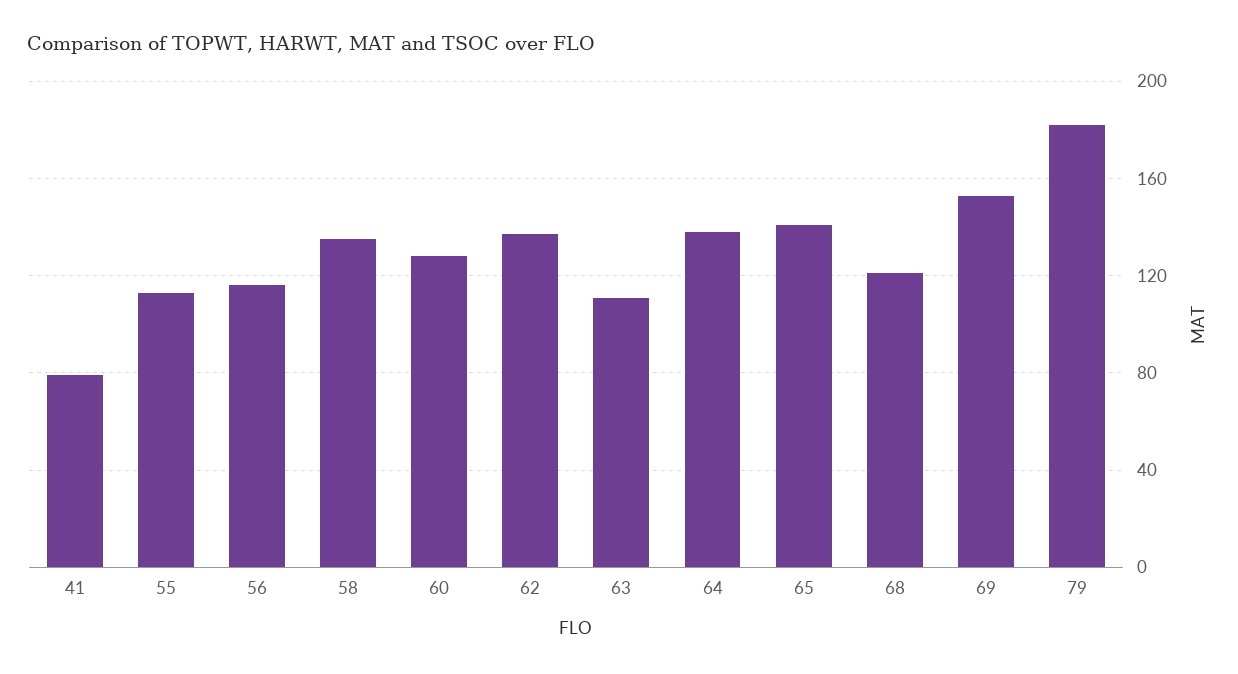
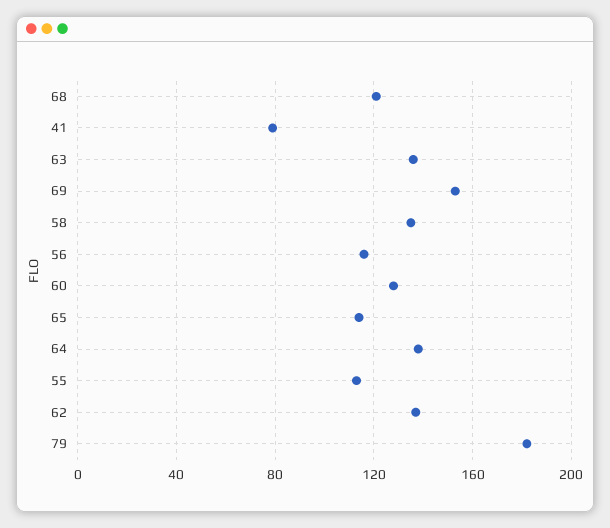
63: 110 -> 135
65: 140 -> 115

